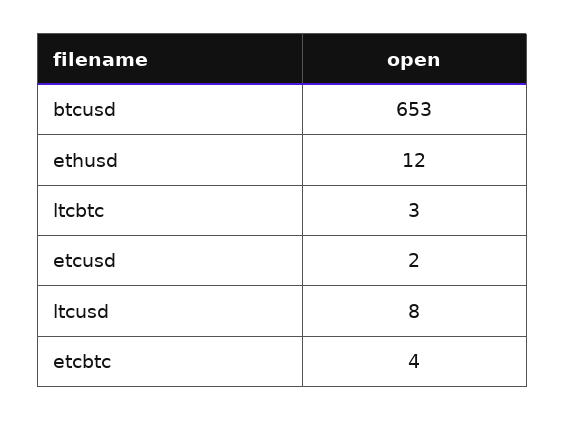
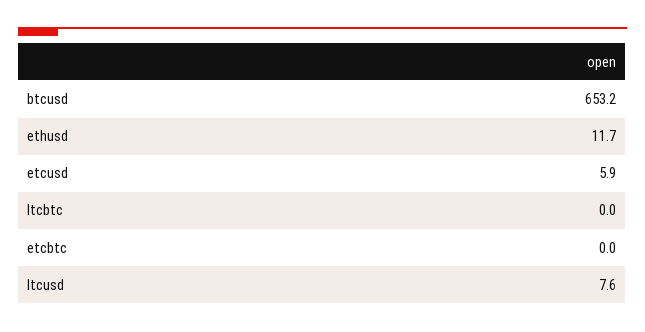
ltcbtc: 3 -> 0
etcusd: 2 -> 5.9
etcbtc: 4 -> 0

